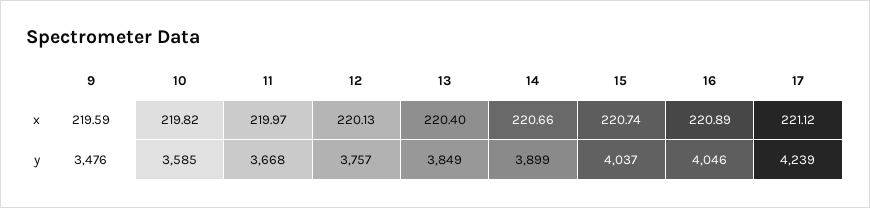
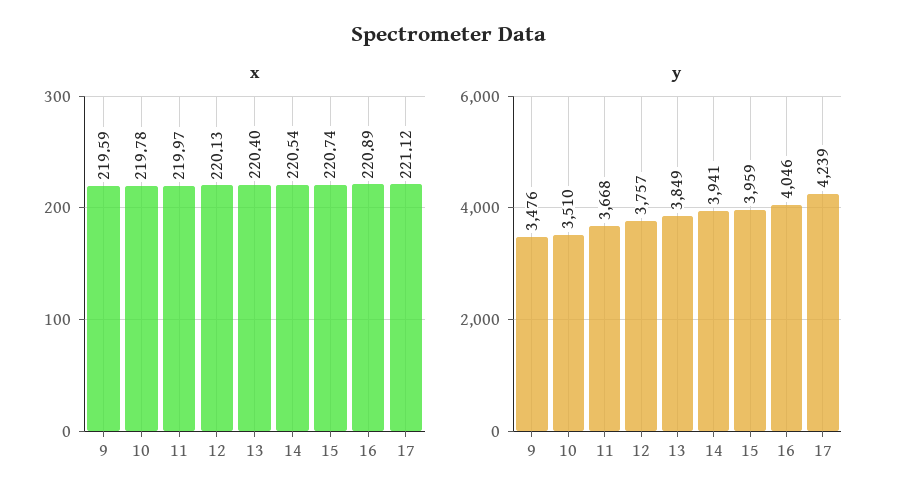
x, 10: 219.82 -> 219.78
x, 14: 220.66 -> 220.54
y, 10: 3585 -> 3510
y, 14: 3899 -> 3941
y, 15: 4037 -> 3959

